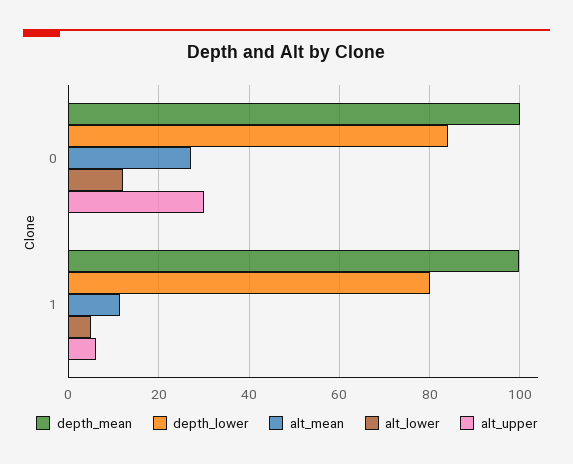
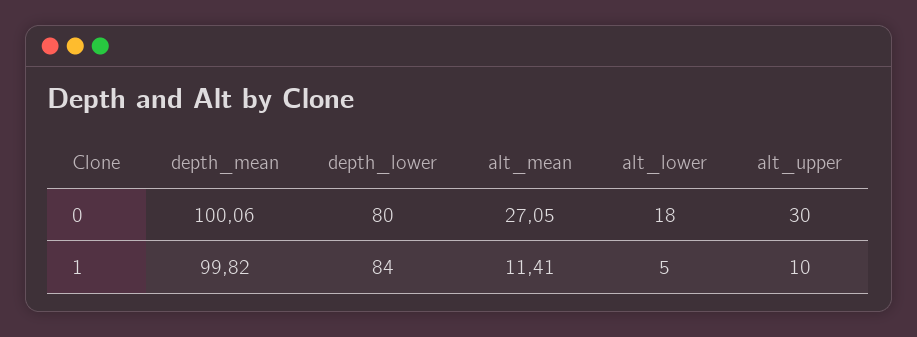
depth_lower, 0: 84 -> 80
alt_lower, 0: 12 -> 18
depth_lower, 1: 80 -> 84
alt_upper, 1: 6 -> 10

